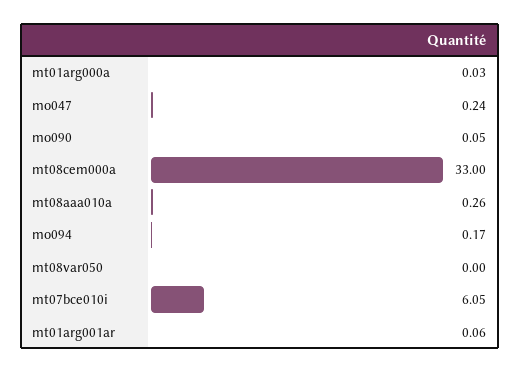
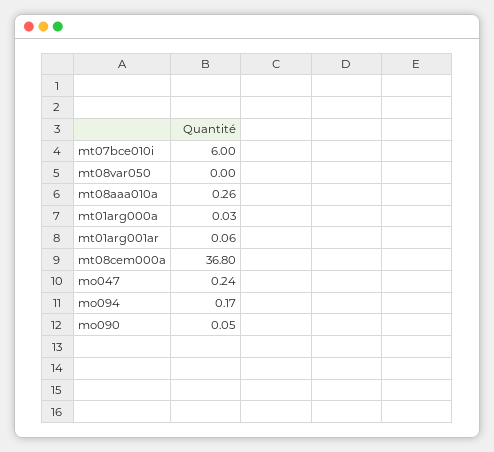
mt08cem000a: 33 -> 36.8
mt07bce010i: 6.05 -> 6

